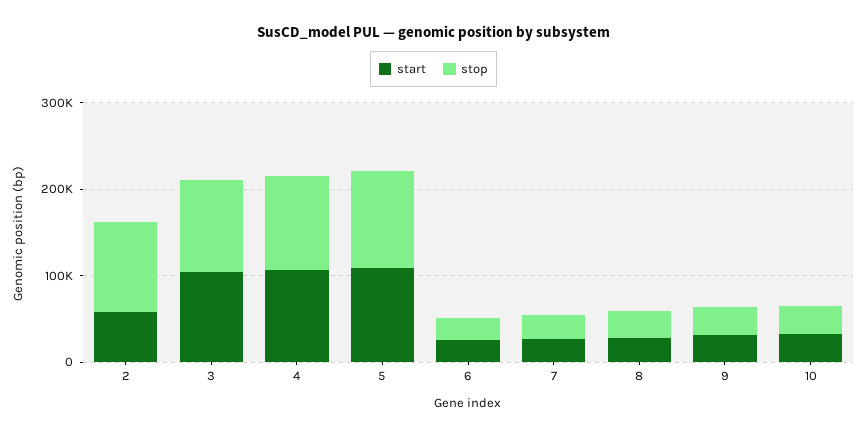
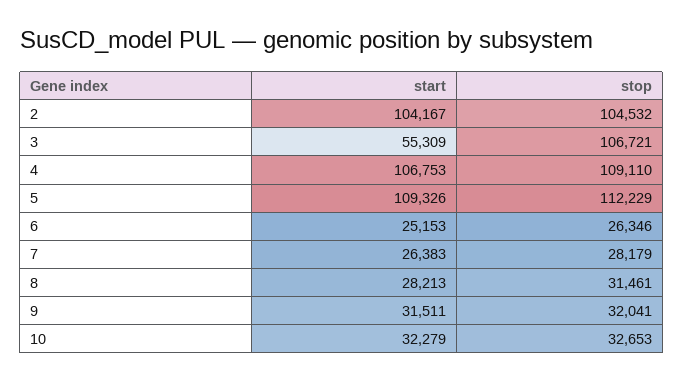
start, 2: 60000 -> 104167
start, 3: 100000 -> 55309

